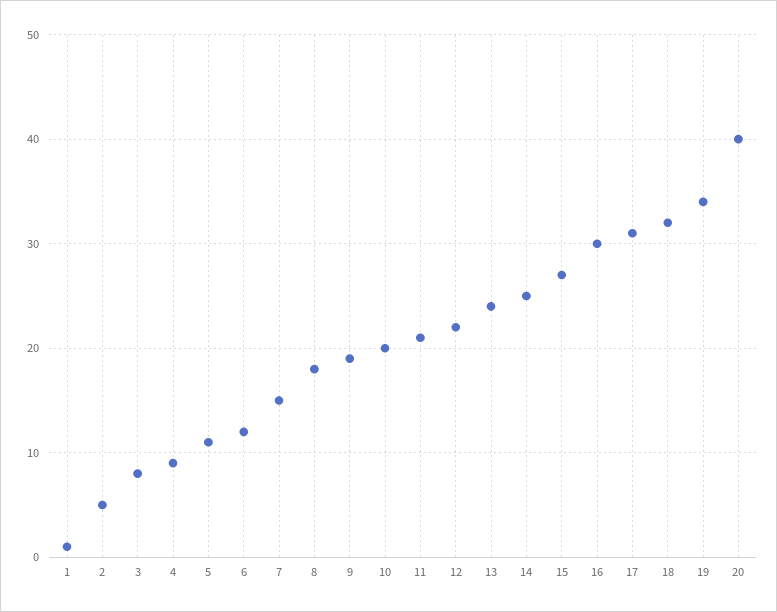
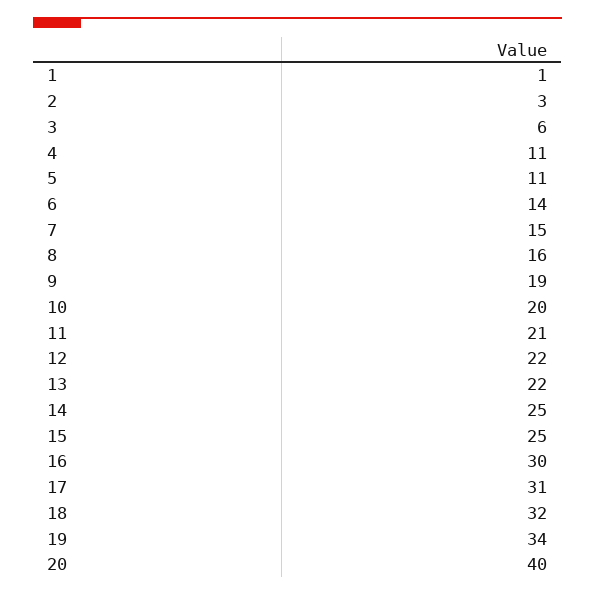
2: 5 -> 3
3: 8 -> 6
4: 9 -> 11
6: 12 -> 14
8: 18 -> 16
13: 24 -> 22
15: 27 -> 25

